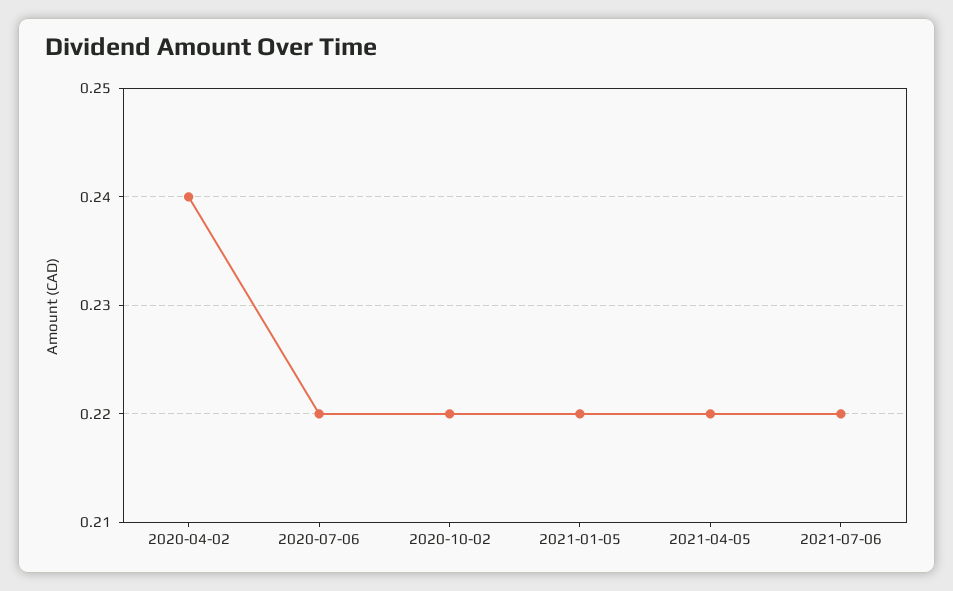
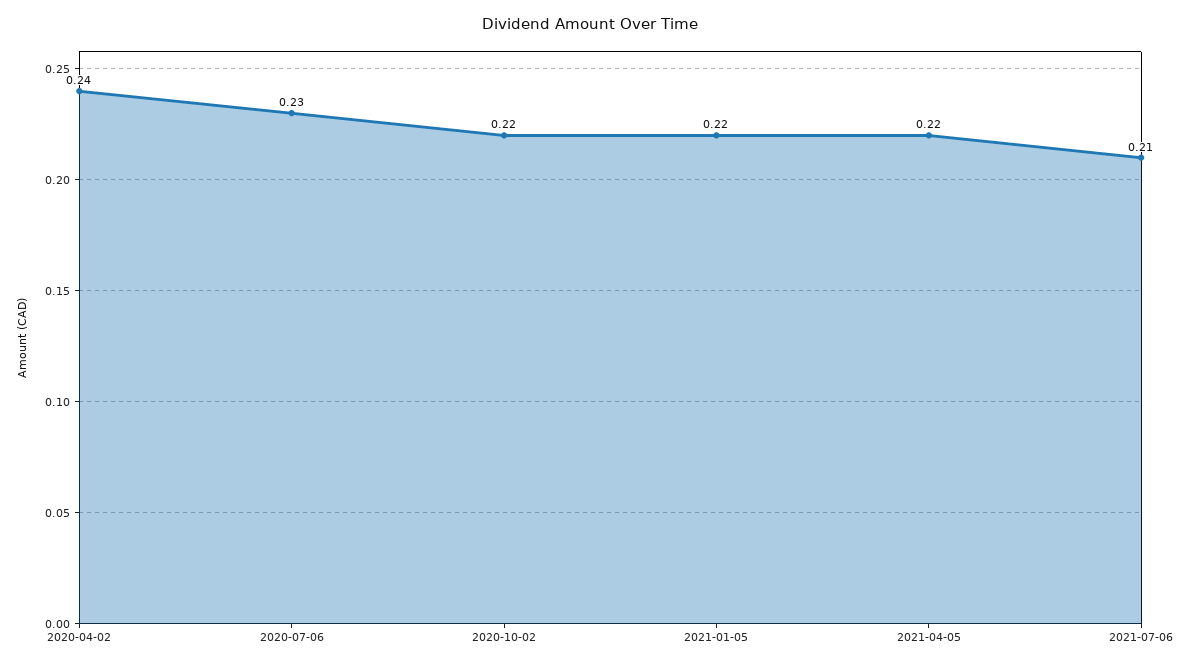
2020-07-06: 0.22 -> 0.23
2021-07-06: 0.22 -> 0.21

